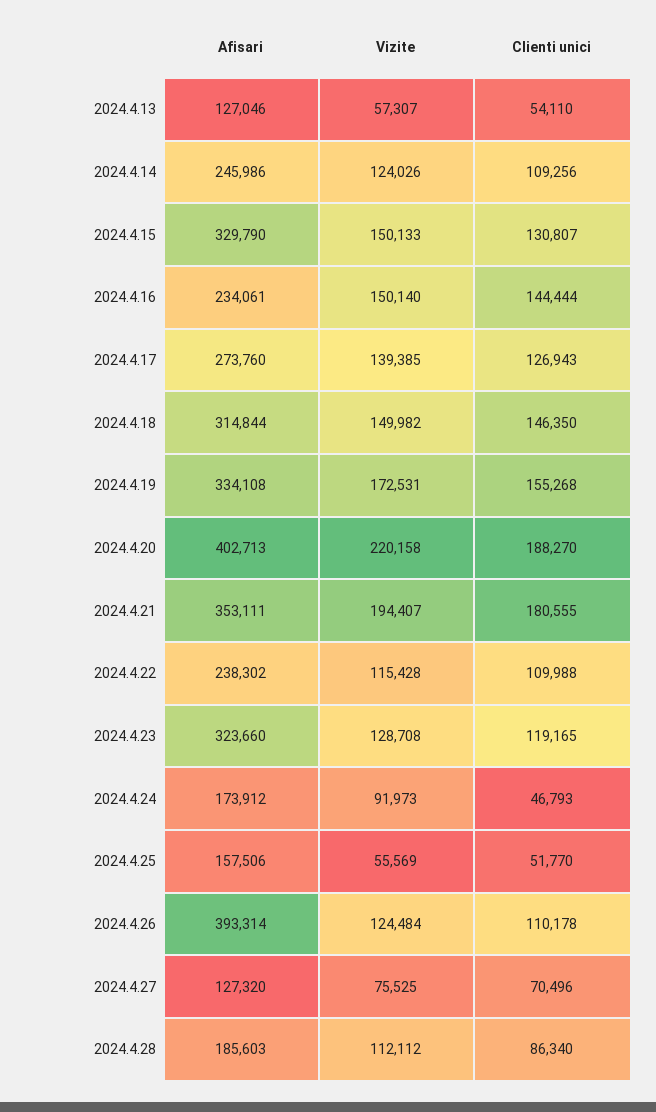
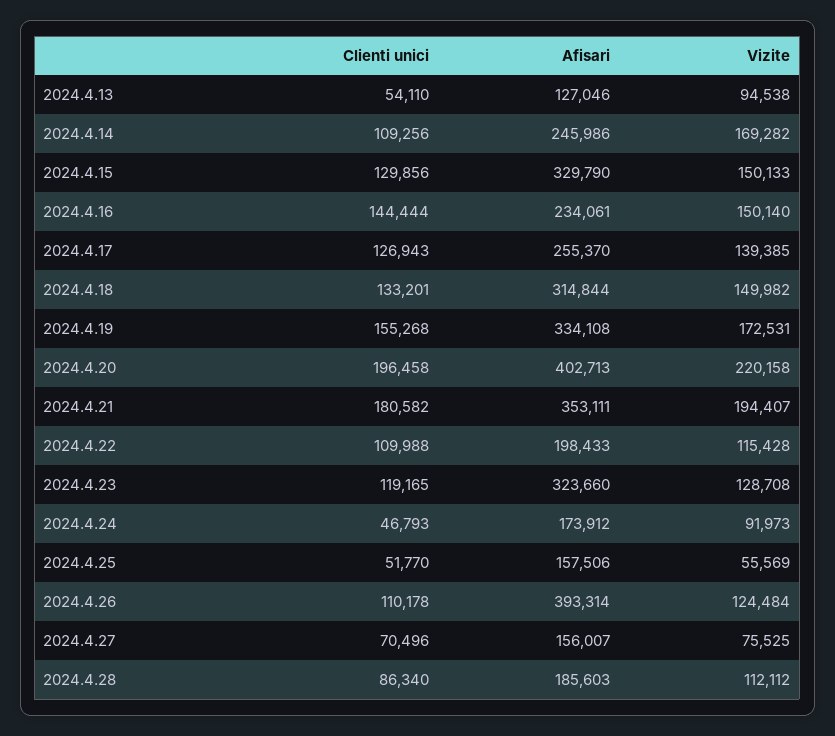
Vizite, 2024.4.13: 57307 -> 94538
Vizite, 2024.4.14: 124026 -> 169282
Clienti unici, 2024.4.15: 130807 -> 129856
Afisari, 2024.4.17: 273760 -> 255370
Clienti unici, 2024.4.18: 146350 -> 133201
Clienti unici, 2024.4.20: 188270 -> 196458
Clienti unici, 2024.4.21: 180555 -> 180582
Afisari, 2024.4.22: 238302 -> 198433
Afisari, 2024.4.27: 127320 -> 156007

